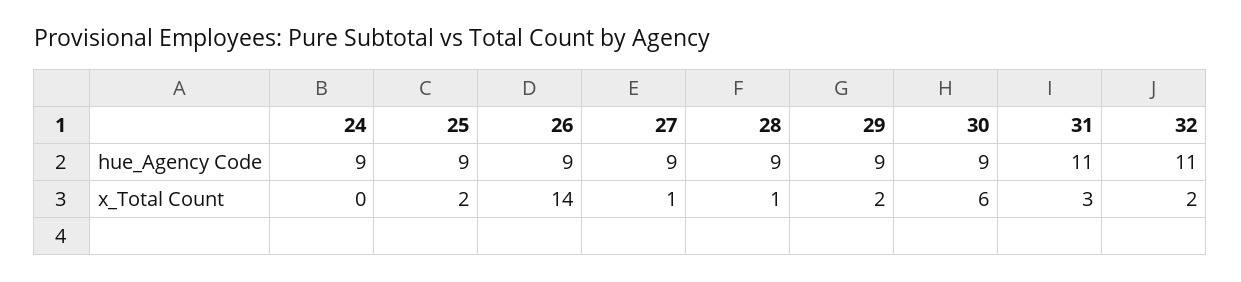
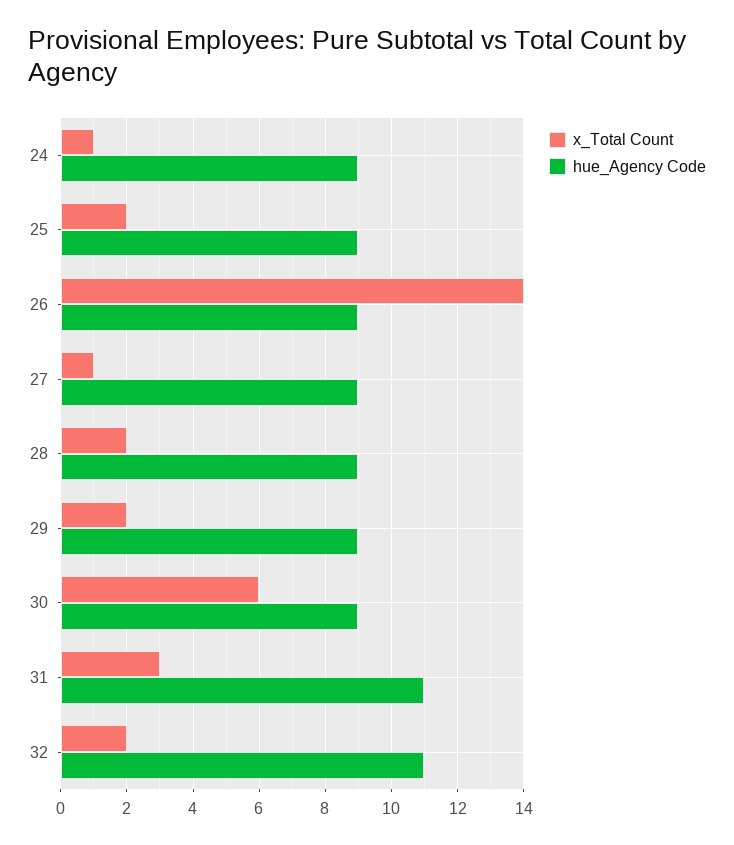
x_Total Count, 24: 0 -> 1
x_Total Count, 28: 1 -> 2

